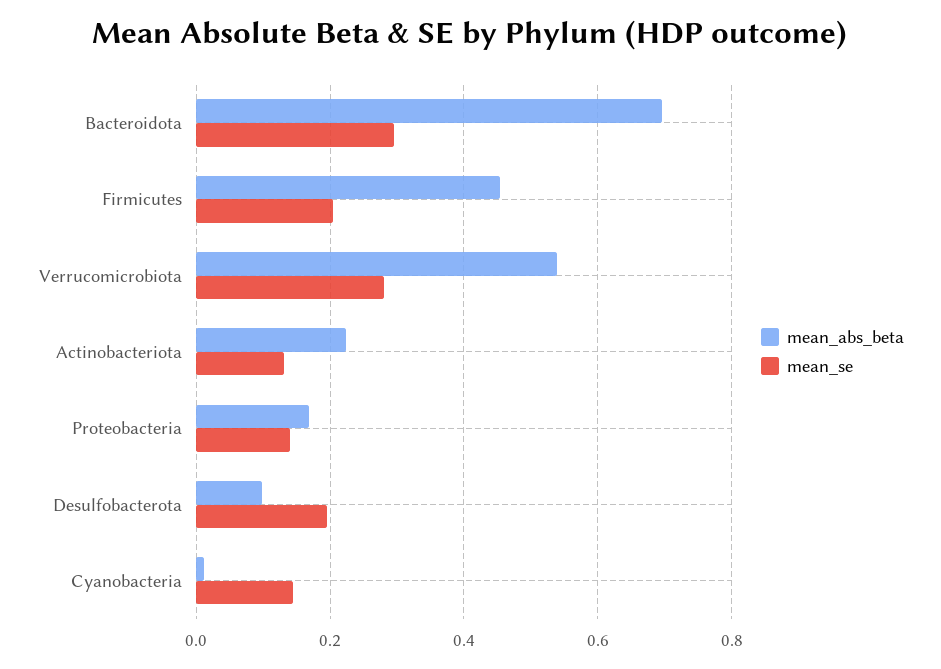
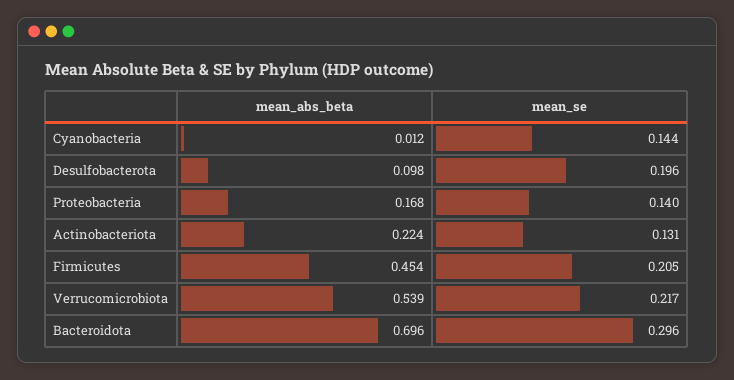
mean_se, Verrucomicrobiota: 0.28 -> 0.217

